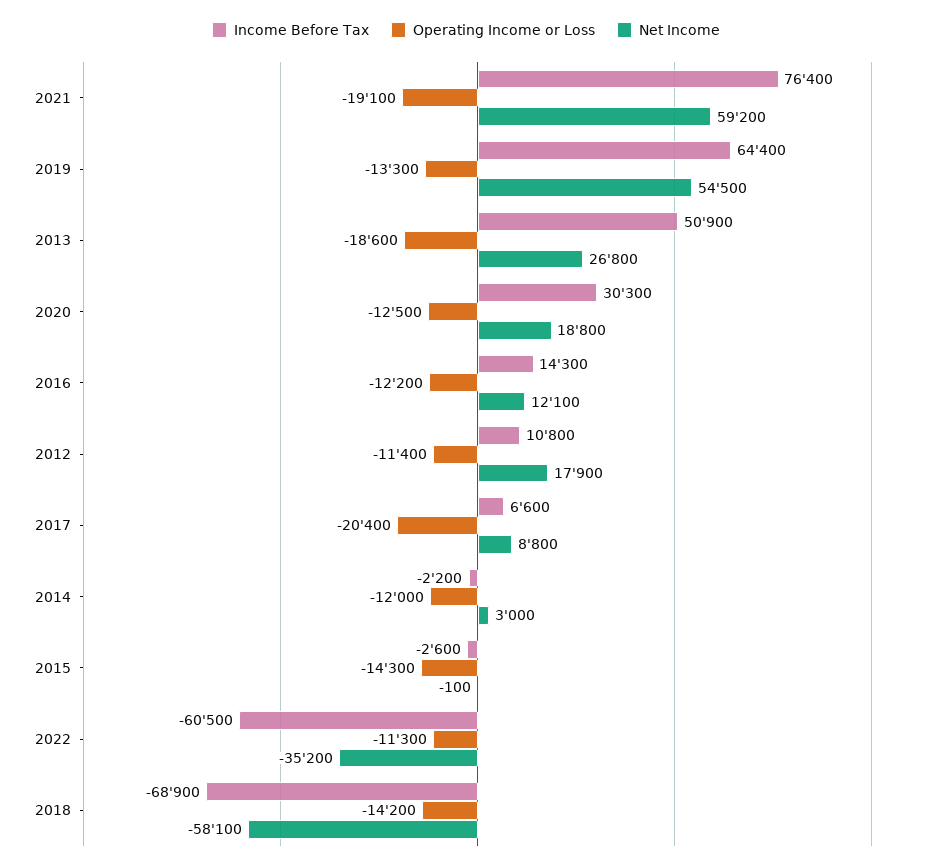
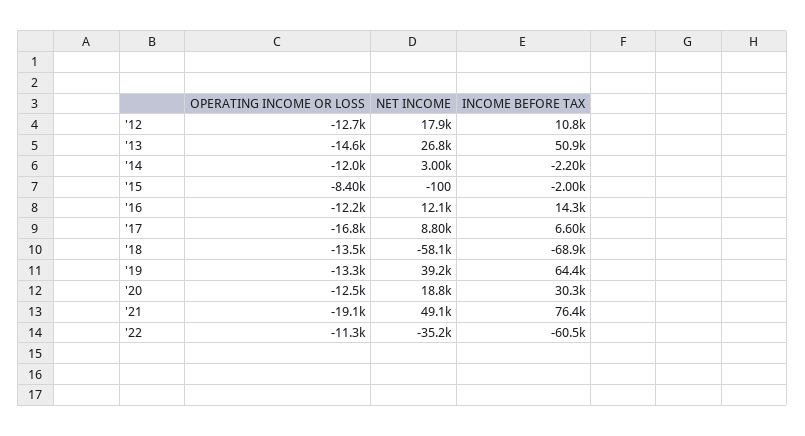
Net Income, 2021: 59200 -> 49100
Net Income, 2019: 54500 -> 39200
Operating Income or Loss, 2013: -18600 -> -14600
Operating Income or Loss, 2012: -11400 -> -12700
Operating Income or Loss, 2017: -20400 -> -16800
Income Before Tax, 2015: -2600 -> -2000
Operating Income or Loss, 2015: -14300 -> -8400
Operating Income or Loss, 2018: -14200 -> -13500

